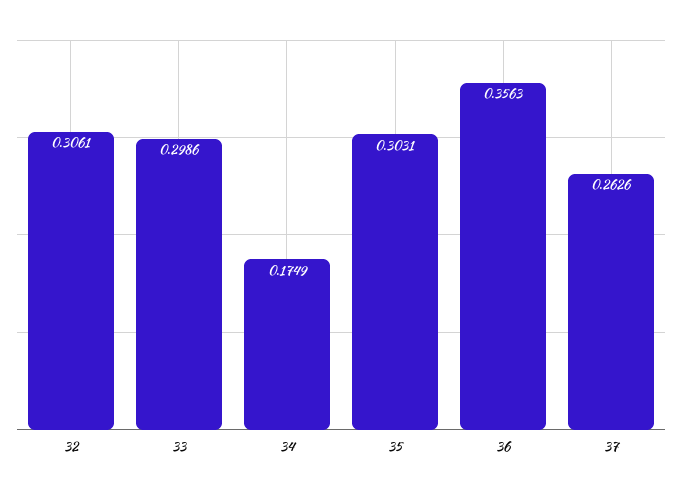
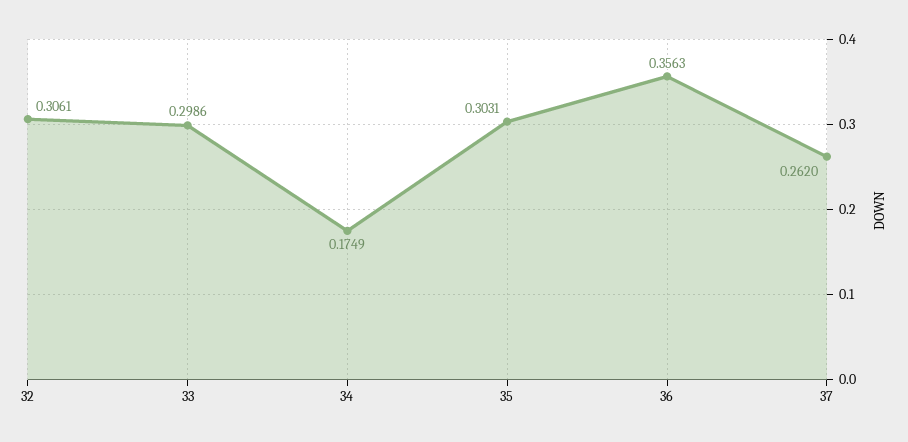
37: 0.2626 -> 0.262

